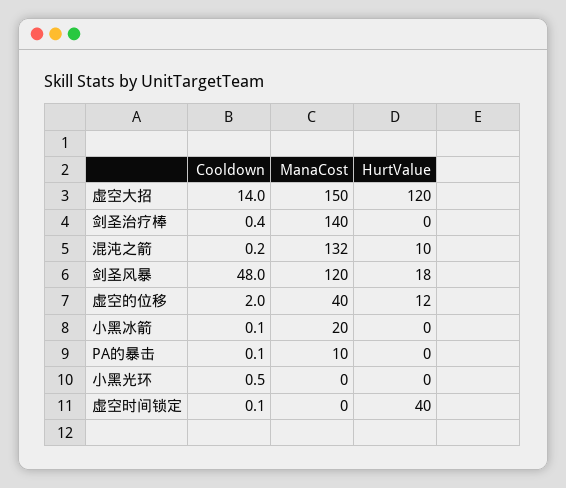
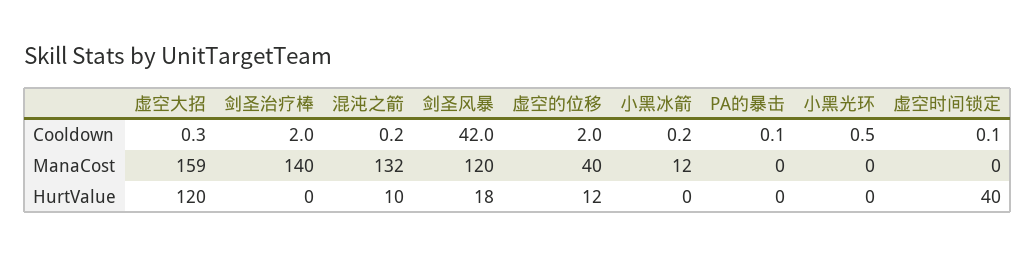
Cooldown, 虚空大招: 14 -> 0.3
ManaCost, 虚空大招: 150 -> 159
Cooldown, 剑圣治疗棒: 0.4 -> 2
Cooldown, 剑圣风暴: 48 -> 42
Cooldown, 小黑冰箭: 0.1 -> 0.2
ManaCost, 小黑冰箭: 20 -> 12
ManaCost, PA的暴击: 10 -> 0

